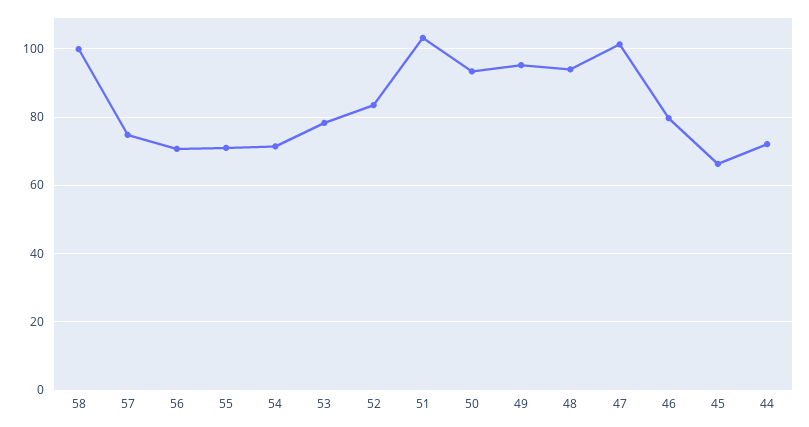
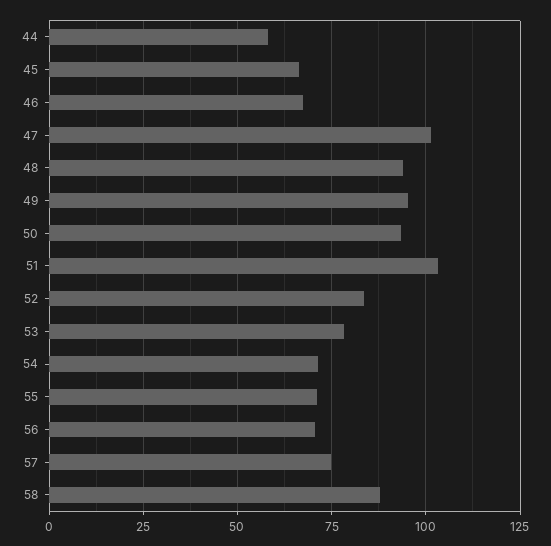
58: 100 -> 87.5
46: 80 -> 67.5
44: 72 -> 57.5

